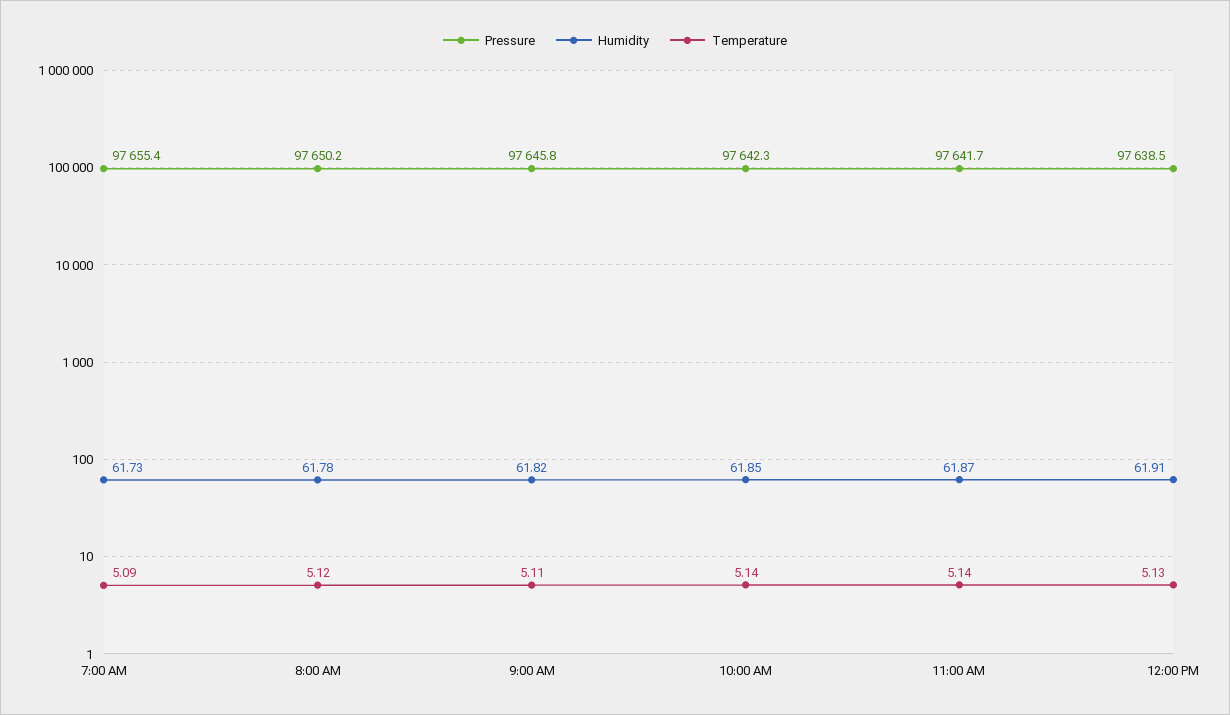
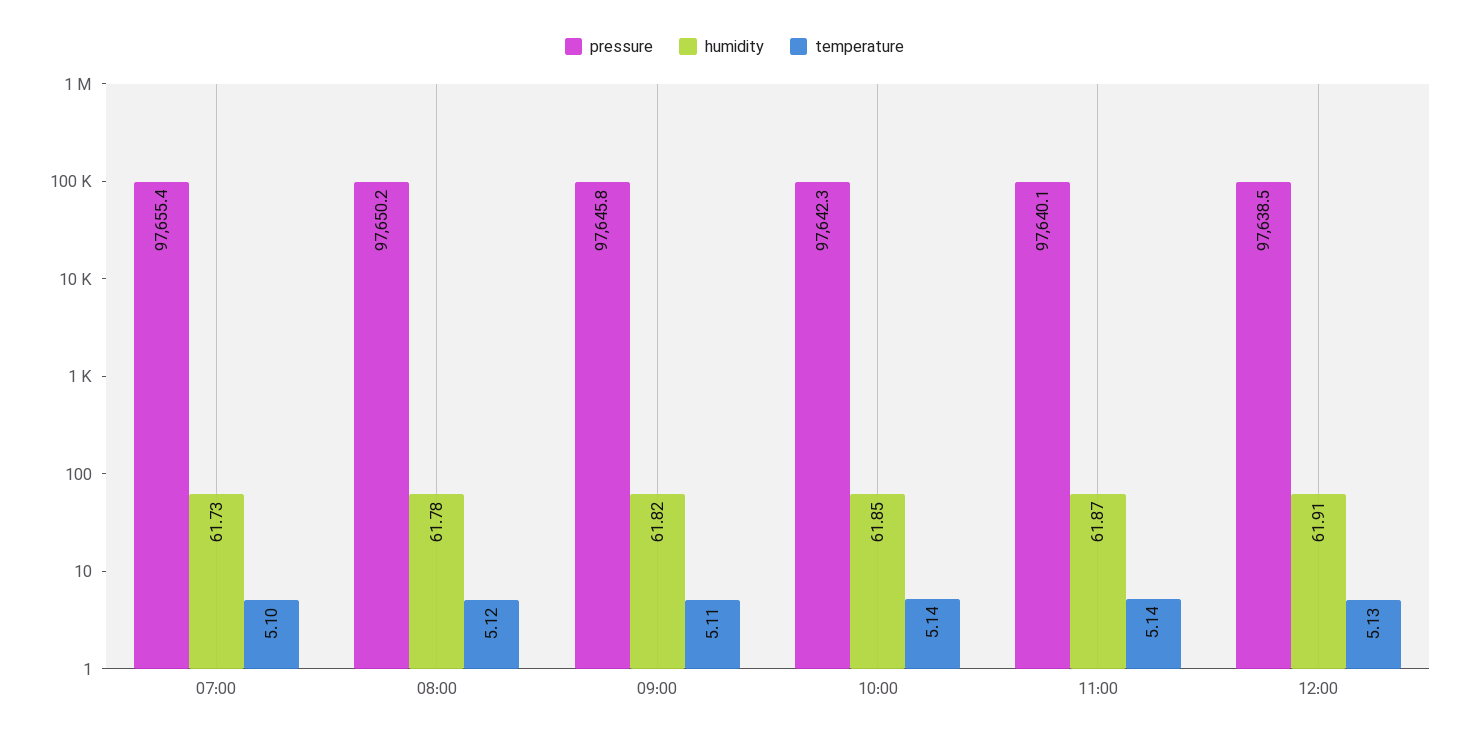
Temperature, 7:00 AM: 5.09 -> 5.1
Pressure, 11:00 AM: 97641.7 -> 97640.1

